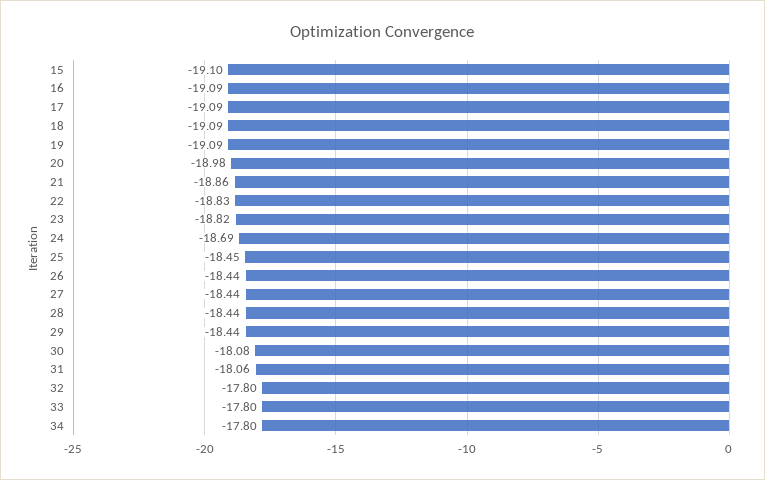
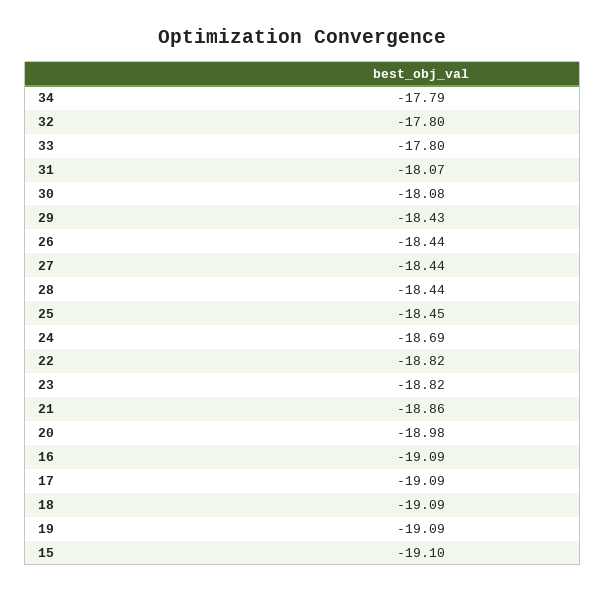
22: -18.83 -> -18.82
29: -18.44 -> -18.43
31: -18.06 -> -18.07
34: -17.8 -> -17.79

